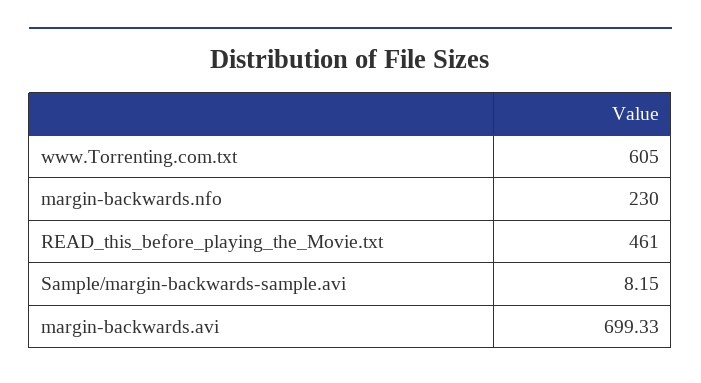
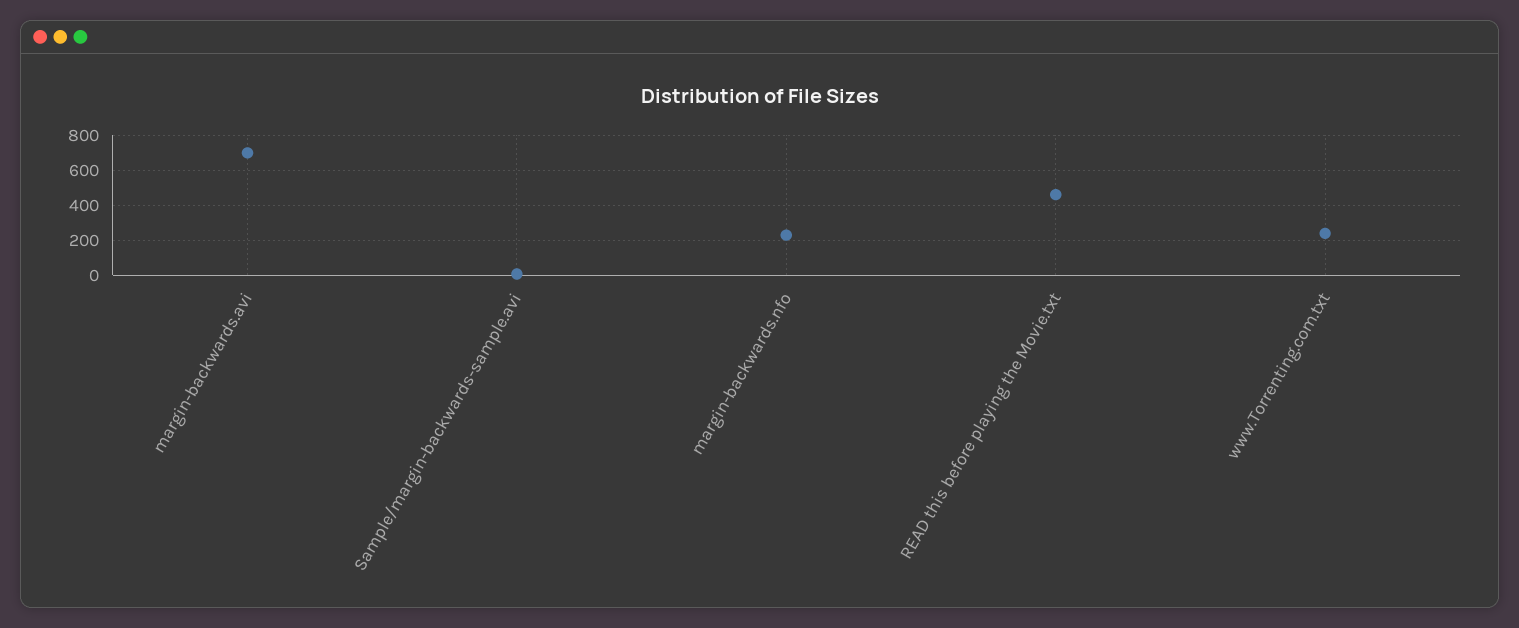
www.Torrenting.com.txt: 605 -> 250

